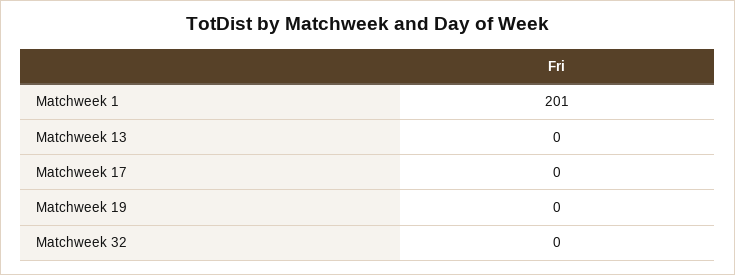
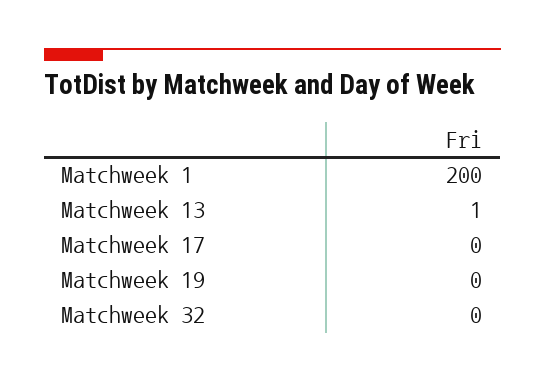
Matchweek 1: 201 -> 200
Matchweek 13: 0 -> 1

